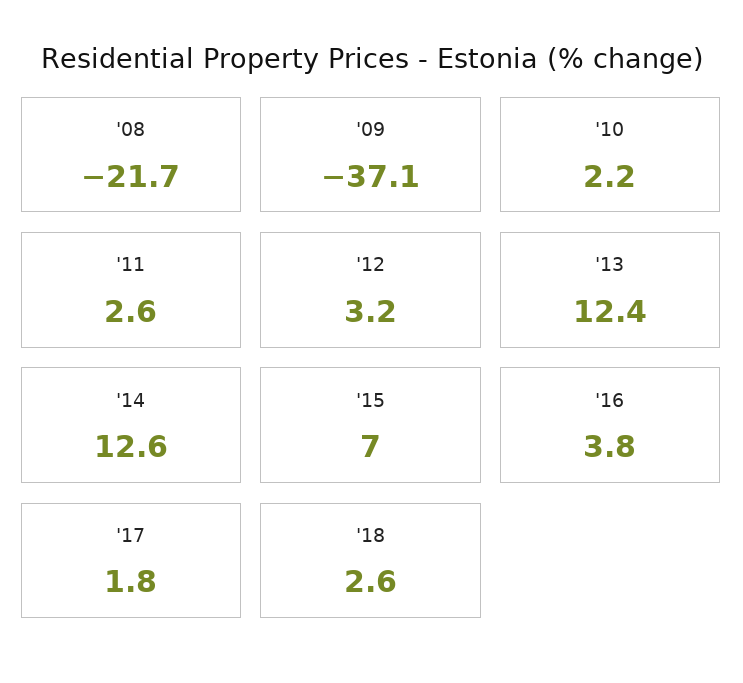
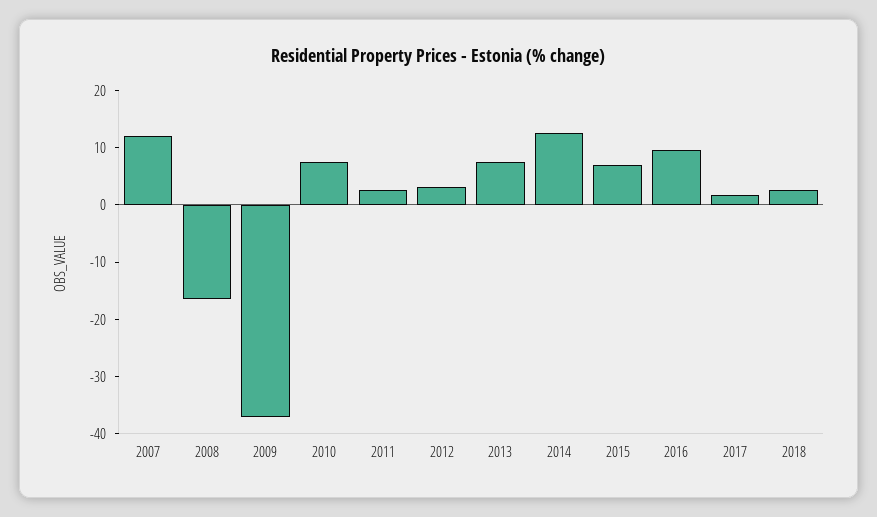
'08: -21.7 -> -16
'10: 2.2 -> 8
'13: 12.4 -> 8
'16: 3.8 -> 10
2007: none -> 12

